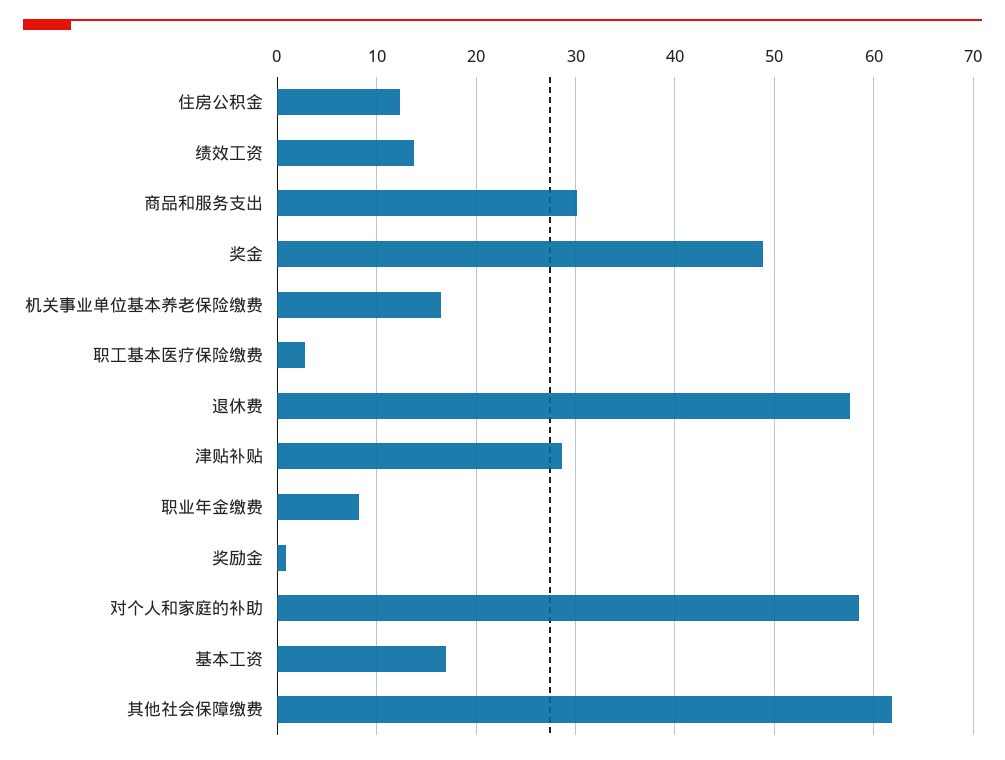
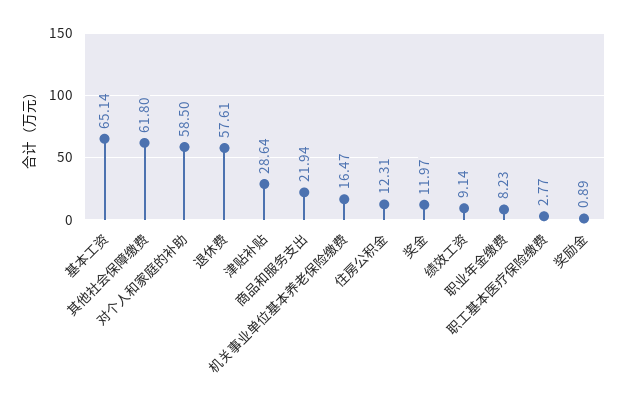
绩效工资: 14 -> 9.14
商品和服务支出: 30 -> 21.94
奖金: 49 -> 11.97
基本工资: 17 -> 65.14

